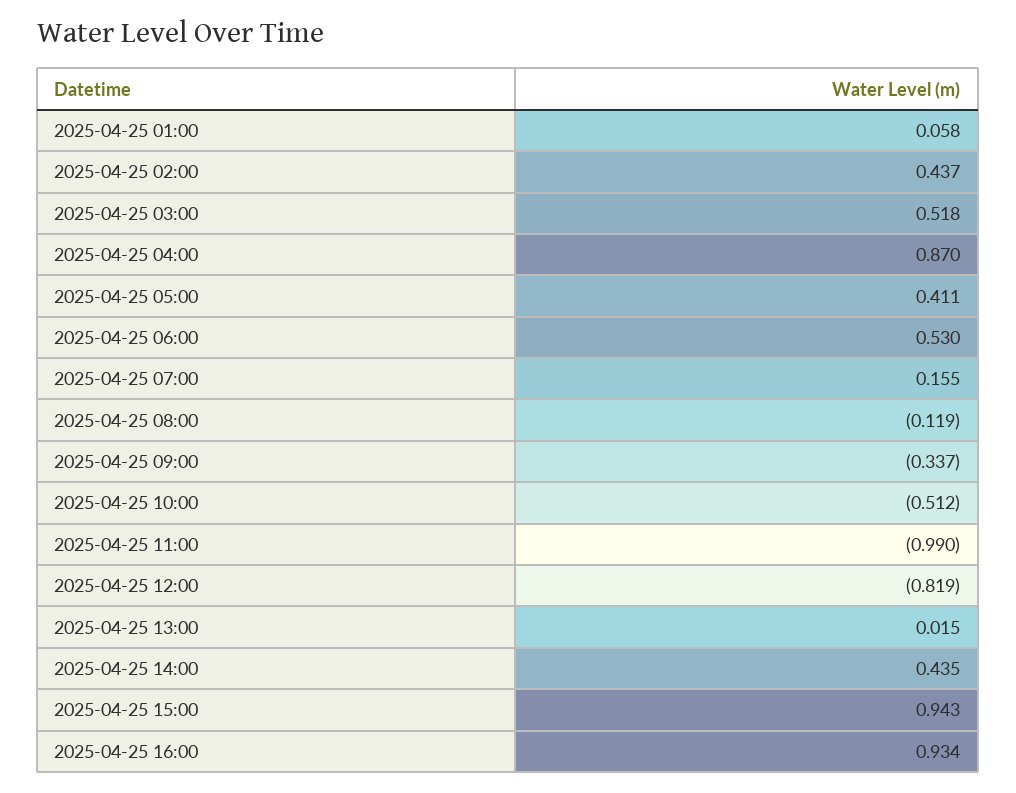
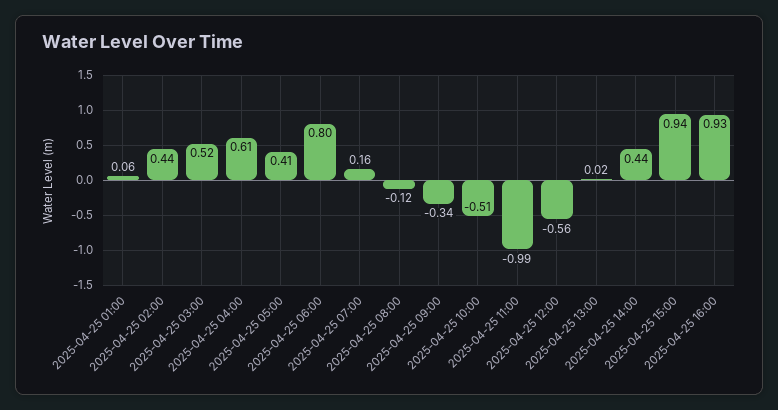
2025-04-25 04:00: 0.87 -> 0.61
2025-04-25 06:00: 0.53 -> 0.8
2025-04-25 12:00: -0.819 -> -0.56

